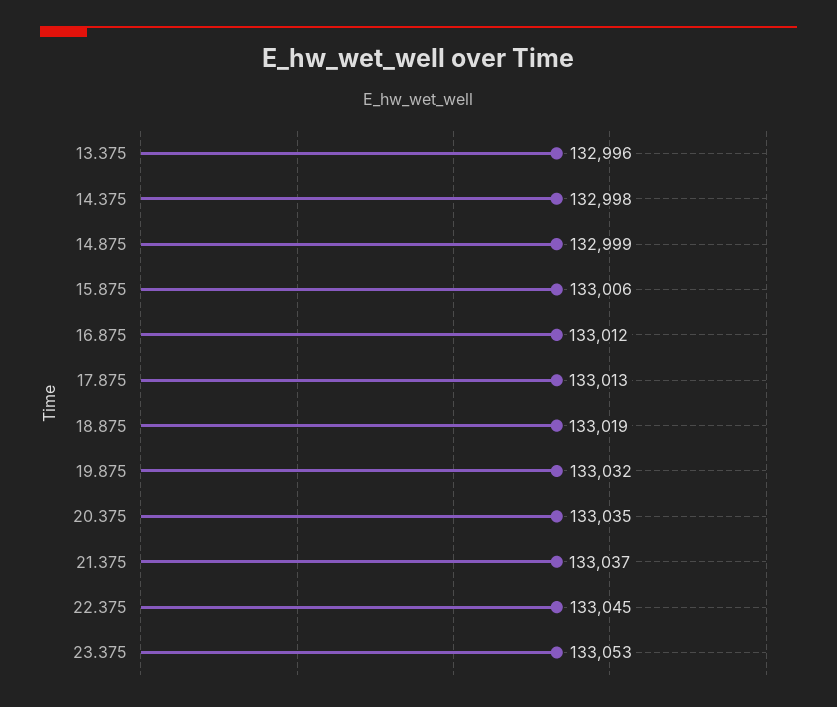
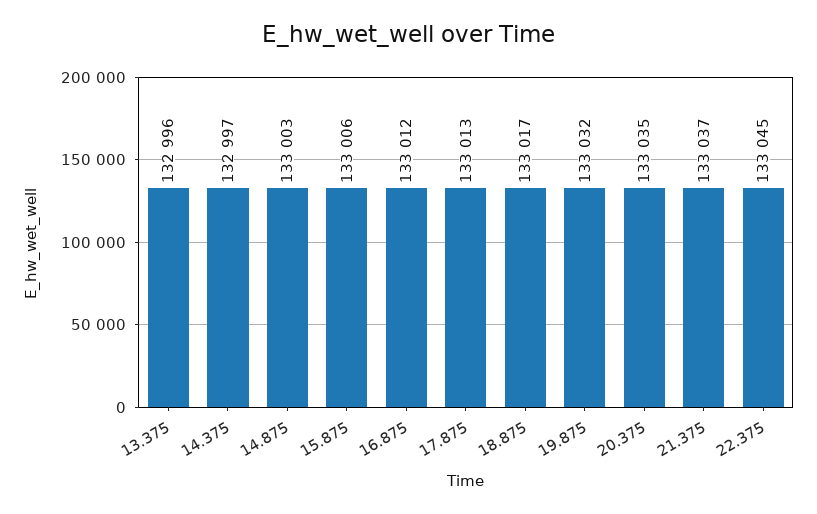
14.375: 132998 -> 132997
14.875: 132999 -> 133003
18.875: 133019 -> 133017
23.375: 133053 -> none

